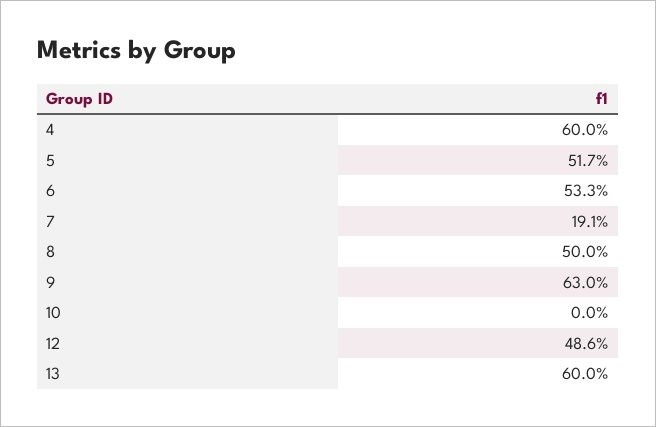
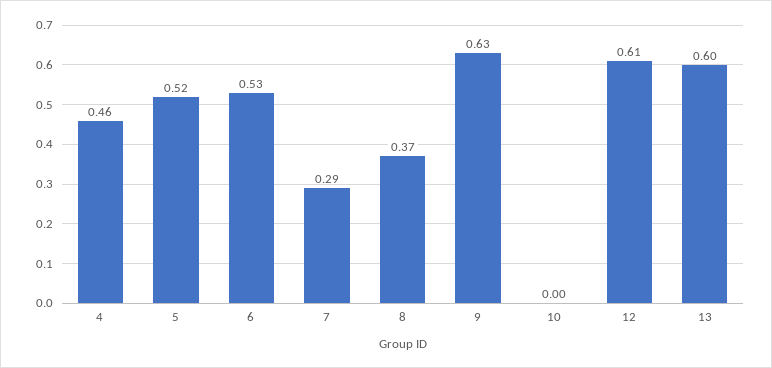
4: 0.6 -> 0.46
7: 0.191 -> 0.29
8: 0.5 -> 0.37
12: 0.486 -> 0.61

